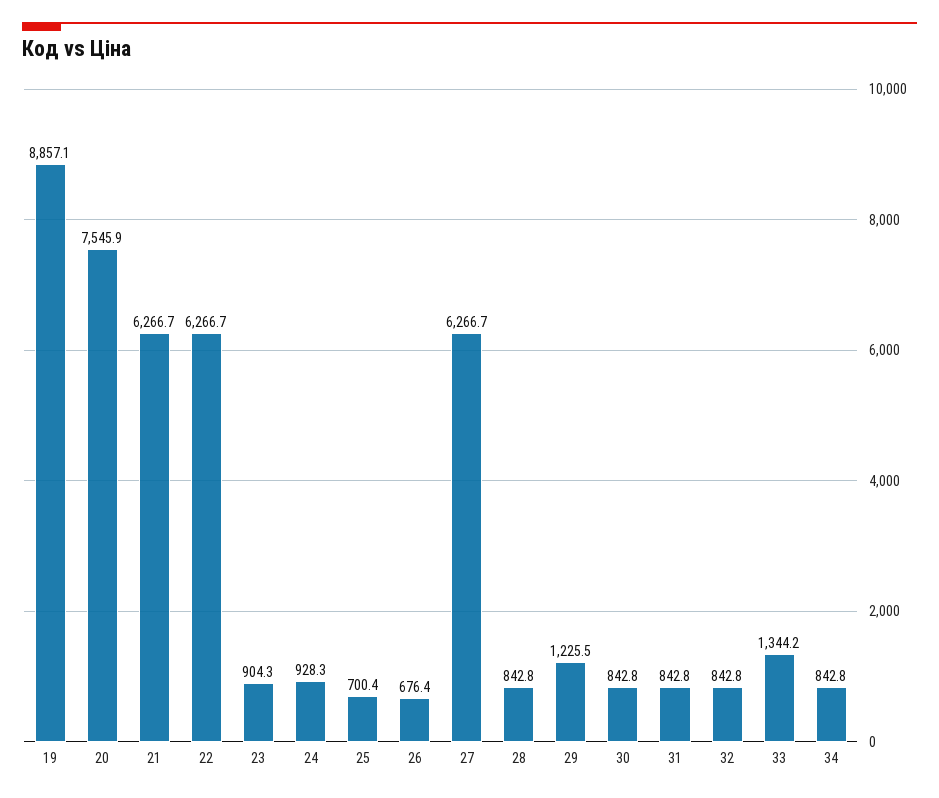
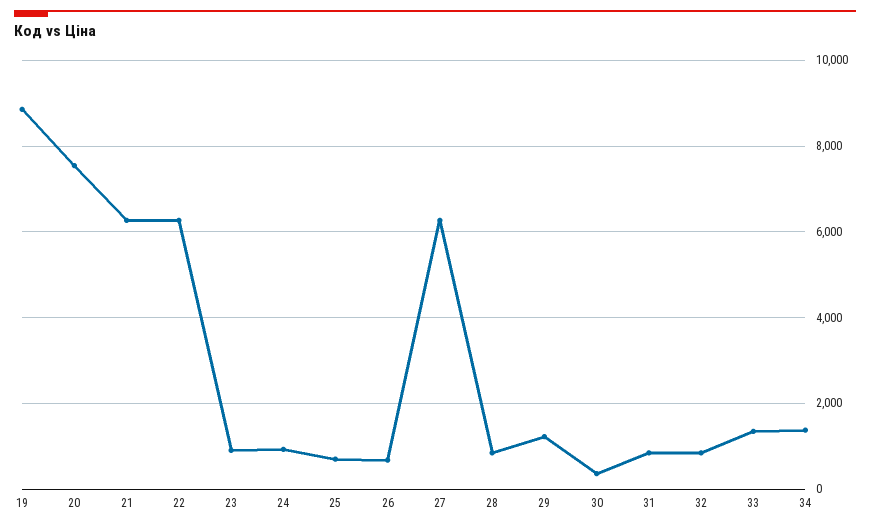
30: 842.8 -> 400
34: 842.8 -> 1400

